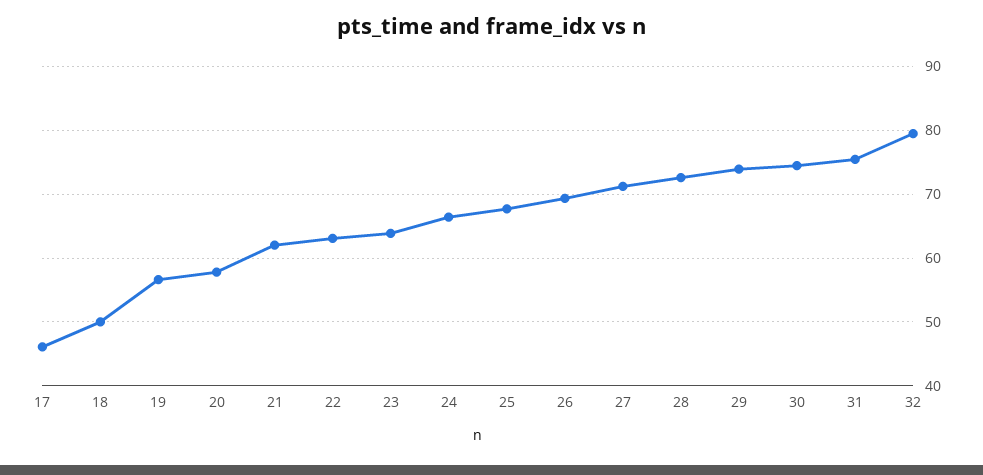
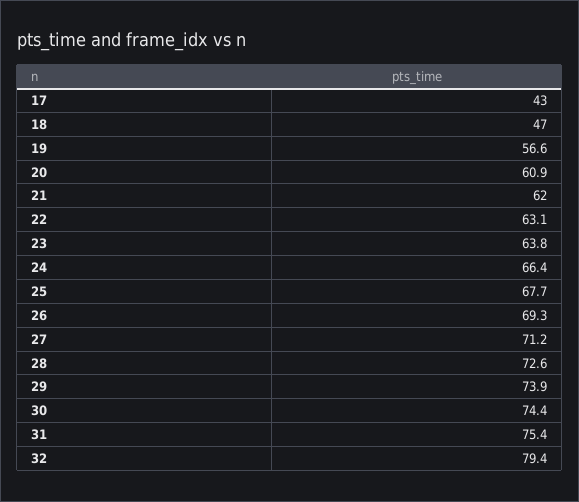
17: 46 -> 43
18: 50 -> 47
20: 58 -> 60.9

